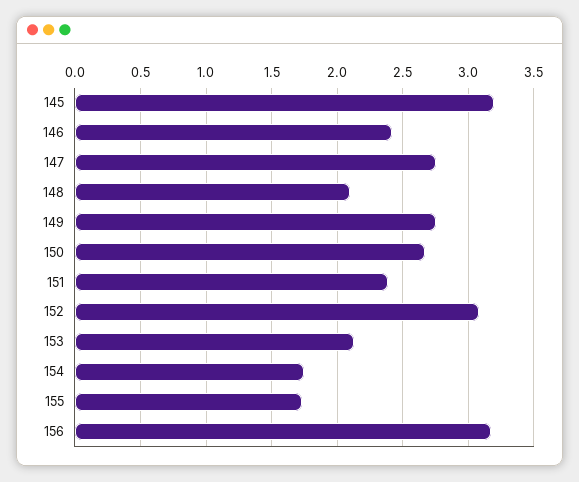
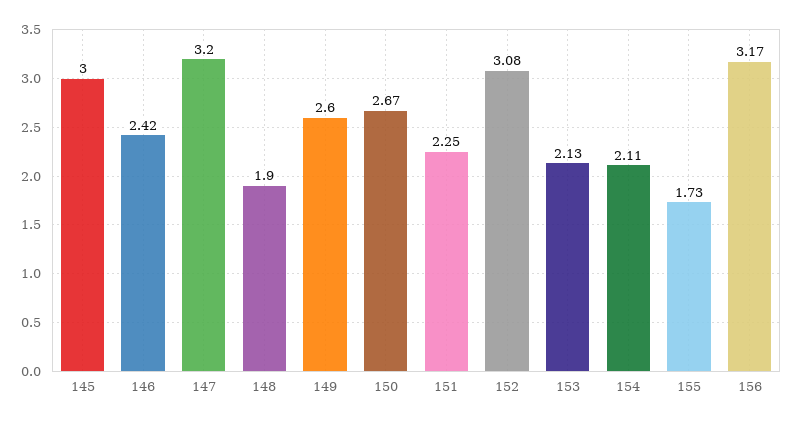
145: 3.2 -> 3
147: 2.75 -> 3.2
148: 2.1 -> 1.9
149: 2.75 -> 2.6
151: 2.4 -> 2.25
154: 1.75 -> 2.11

